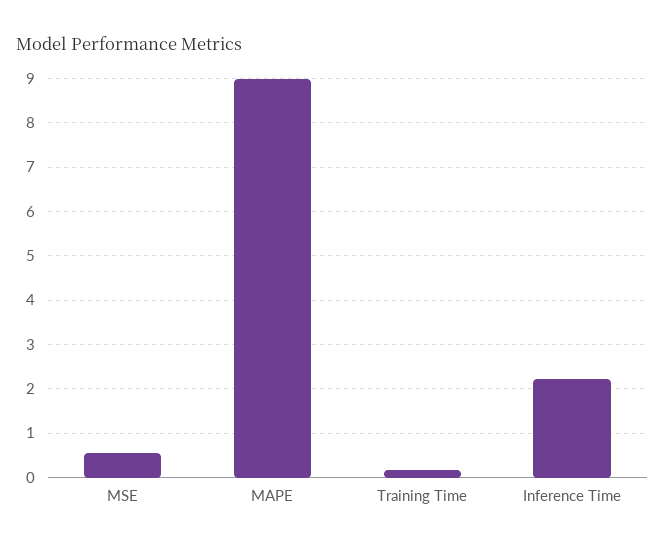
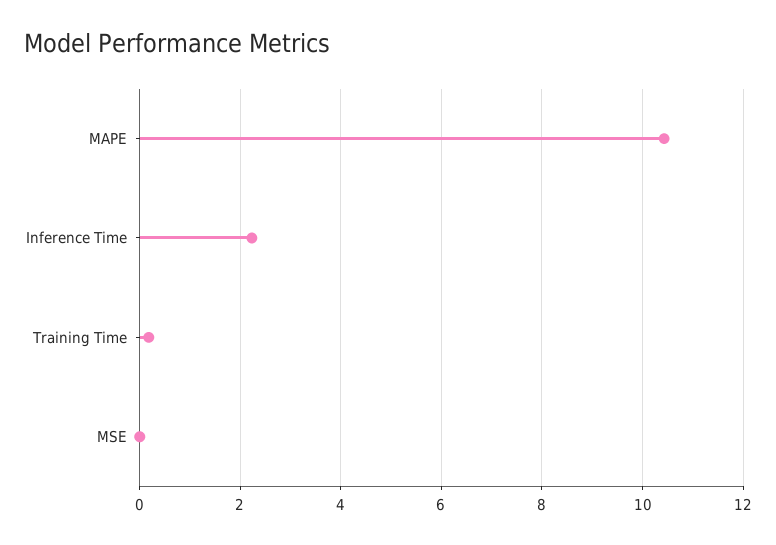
MSE: 0.6 -> 0
MAPE: 9 -> 10.4

